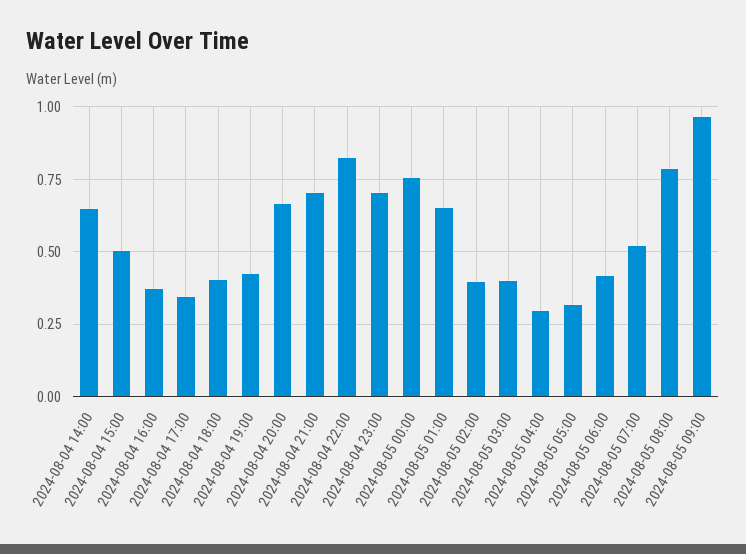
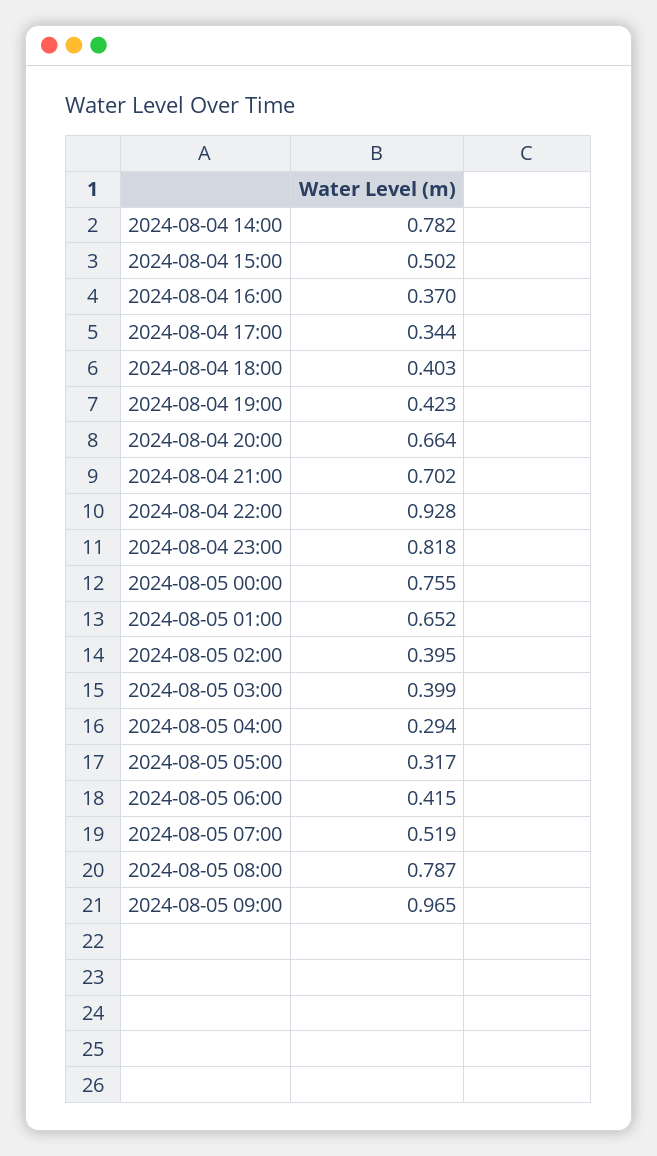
2024-08-04 14:00: 0.65 -> 0.782
2024-08-04 22:00: 0.825 -> 0.928
2024-08-04 23:00: 0.7 -> 0.818

